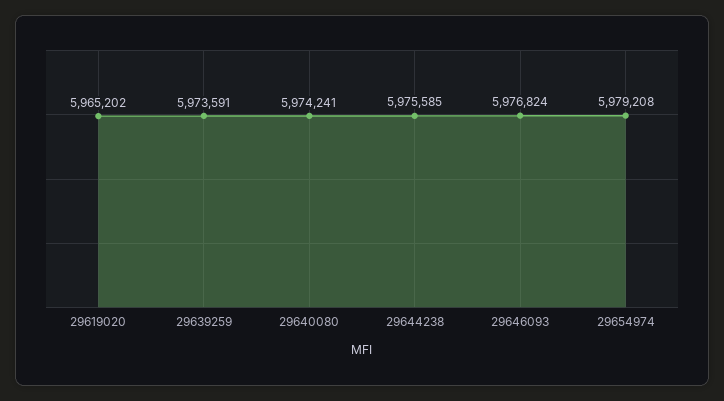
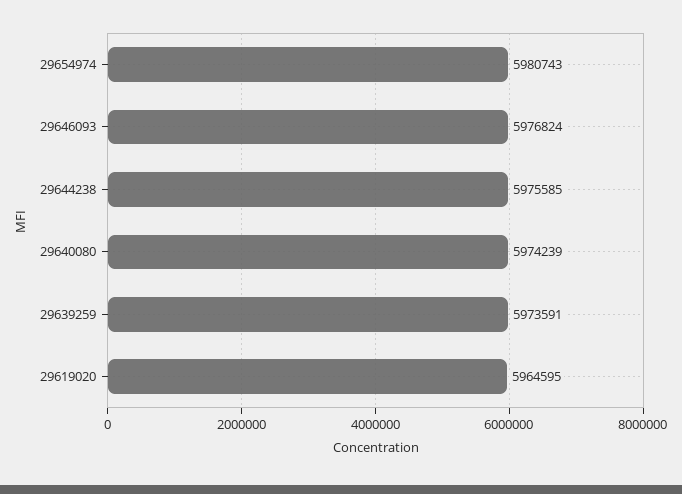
29619020: 5965202 -> 5964595
29640080: 5974241 -> 5974239
29654974: 5979208 -> 5980743

